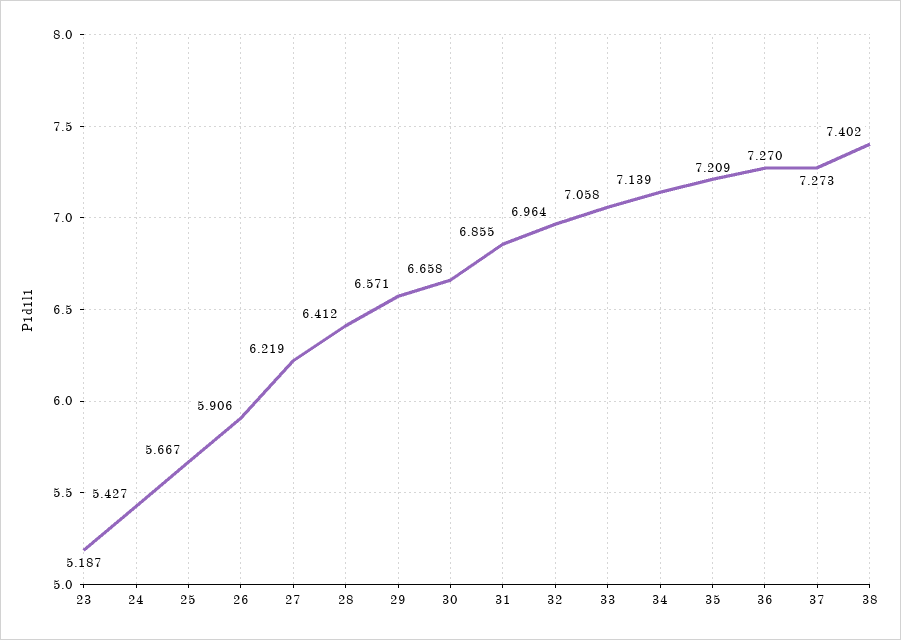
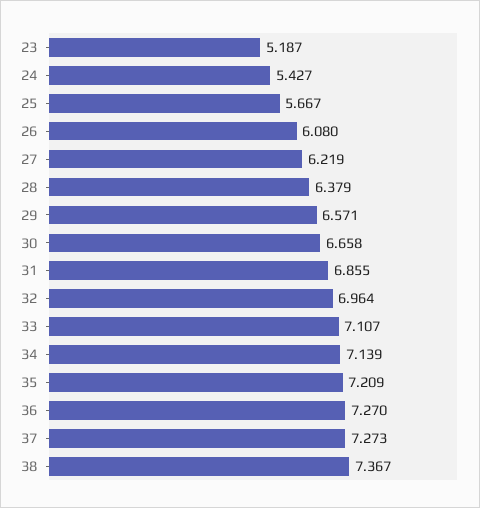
26: 5.906 -> 6.08
28: 6.412 -> 6.379
33: 7.058 -> 7.107
38: 7.402 -> 7.367

